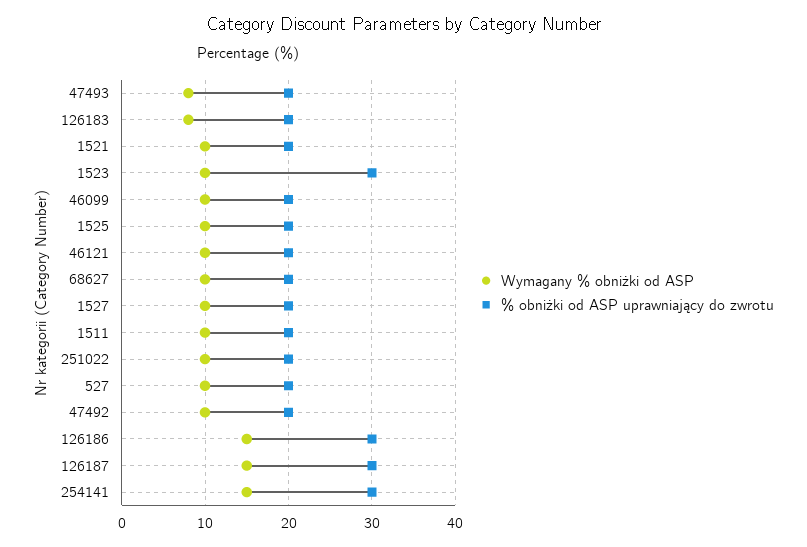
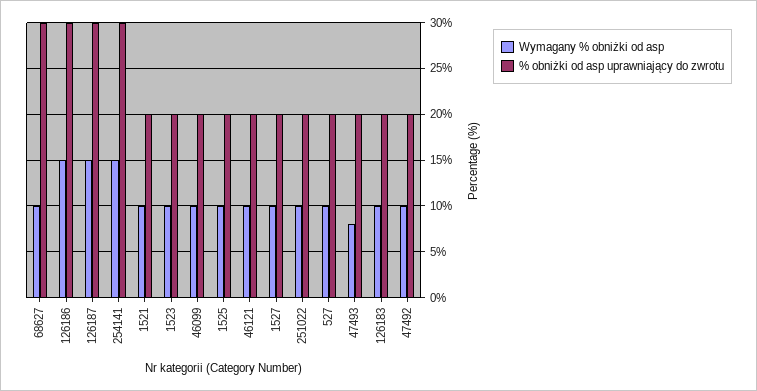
Wymagany % obniżki od ASP, 126183: 8 -> 10
% obniżki od ASP uprawniający do zwrotu, 1523: 30 -> 20
% obniżki od ASP uprawniający do zwrotu, 68627: 20 -> 30
Wymagany % obniżki od ASP, 1511: 10 -> none
% obniżki od ASP uprawniający do zwrotu, 1511: 20 -> none

